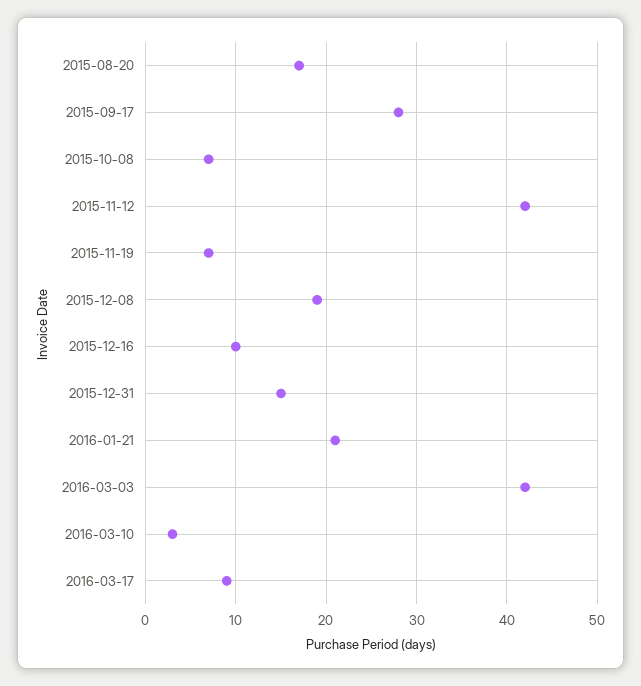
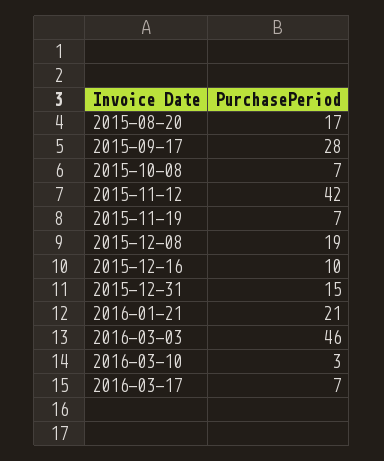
2016-03-03: 42 -> 46
2016-03-17: 9 -> 7

